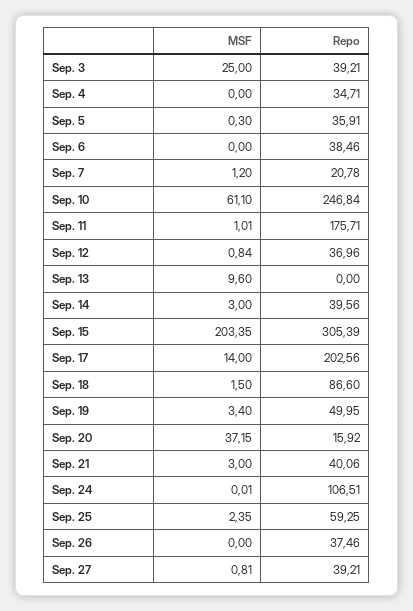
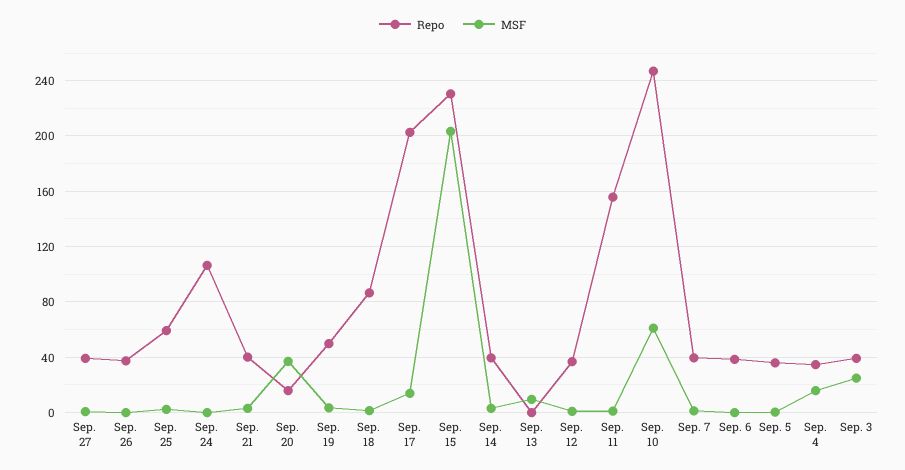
MSF, Sep. 4: 0 -> 15
Repo, Sep. 7: 20.78 -> 40
Repo, Sep. 11: 175.71 -> 155
Repo, Sep. 15: 305.39 -> 230

